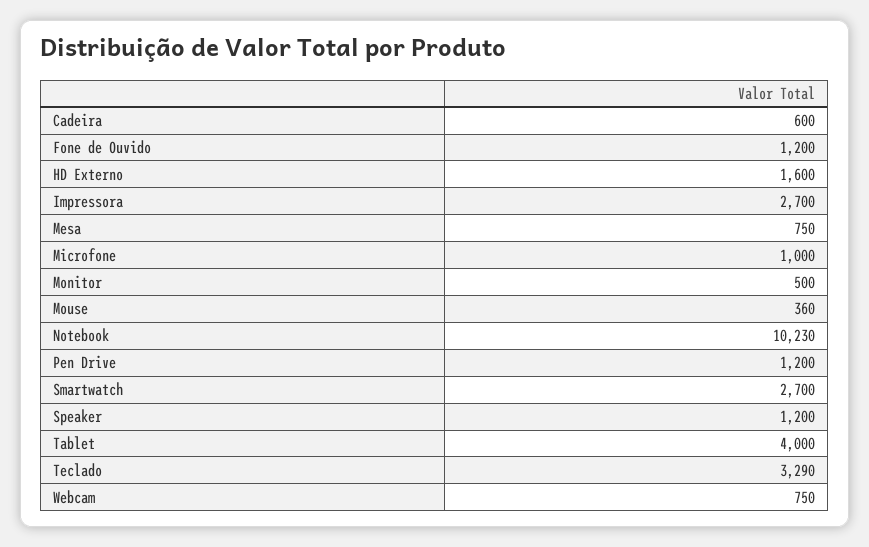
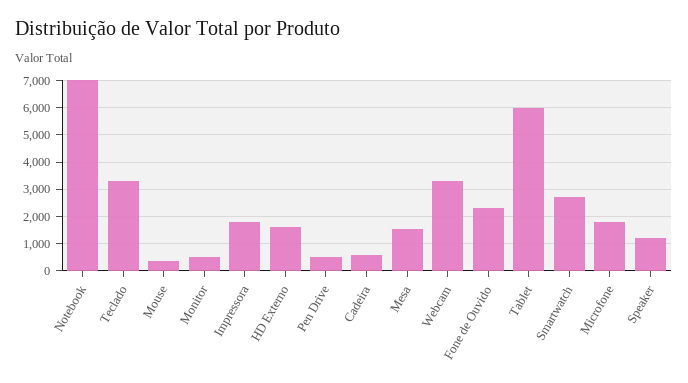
Fone de Ouvido: 1200 -> 2250
Impressora: 2700 -> 1750
Mesa: 750 -> 1500
Microfone: 1000 -> 1750
Notebook: 10230 -> 7000
Pen Drive: 1200 -> 500
Tablet: 4000 -> 6000
Webcam: 750 -> 3250

